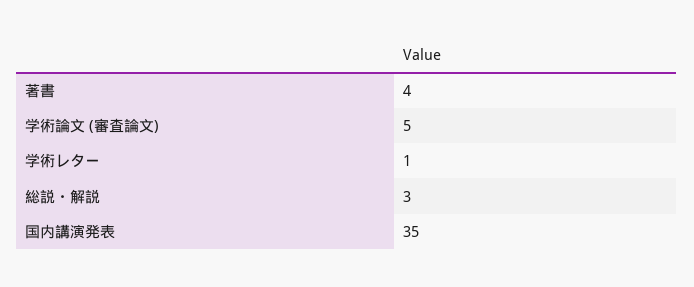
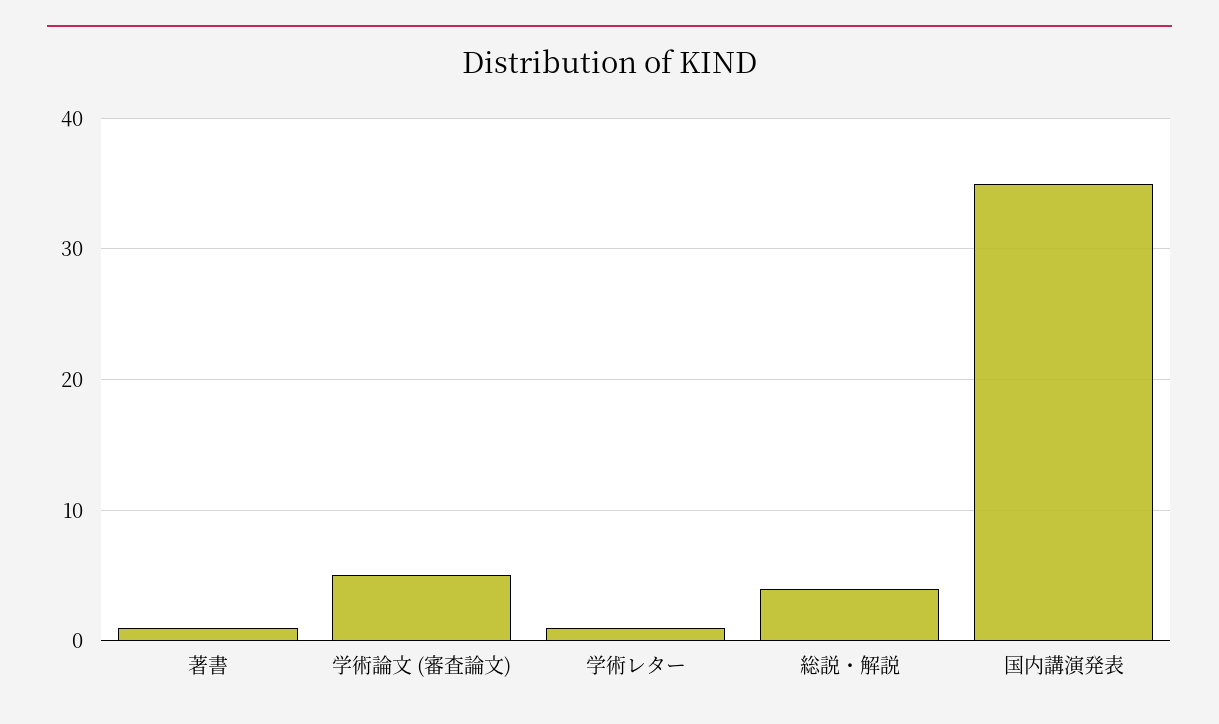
著書: 4 -> 1
総説・解説: 3 -> 4

